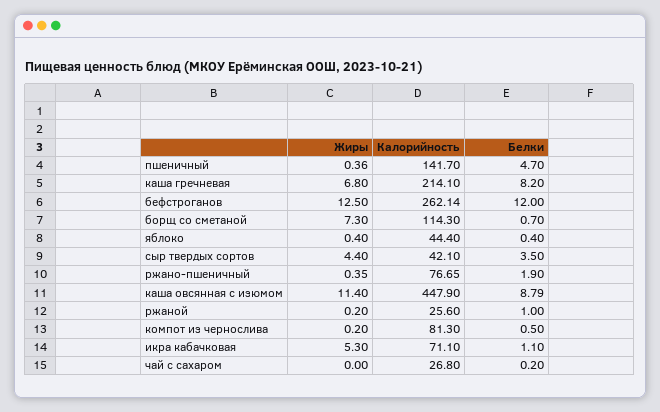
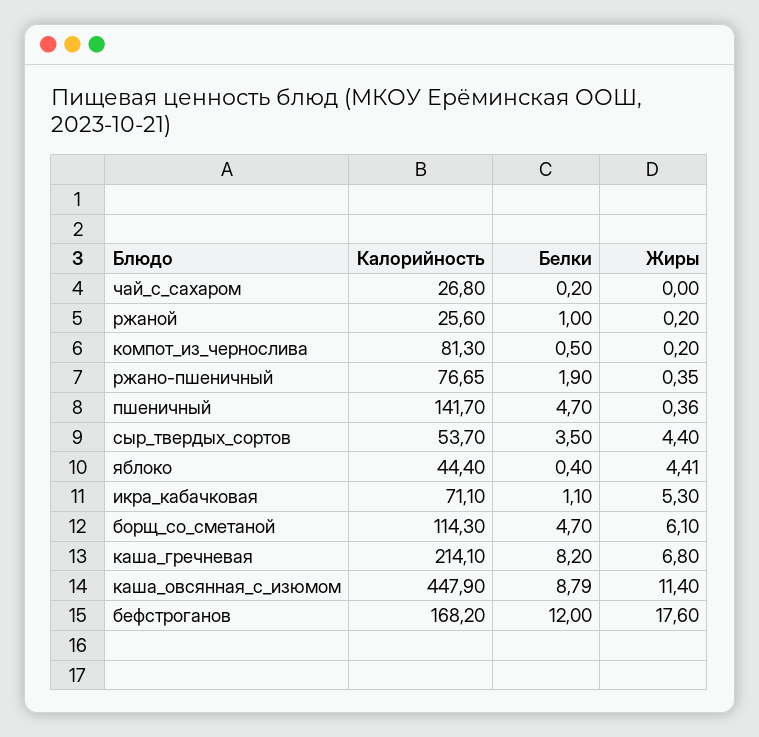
Жиры, бефстроганов: 12.5 -> 17.6
Калорийность, бефстроганов: 262.14 -> 168.2
Жиры, борщ со сметаной: 7.3 -> 6.1
Белки, борщ со сметаной: 0.7 -> 4.7
Жиры, яблоко: 0.4 -> 4.41
Калорийность, сыр твердых сортов: 42.1 -> 53.7

